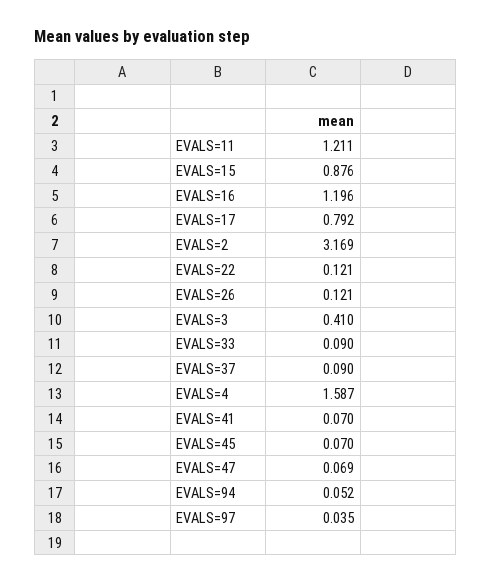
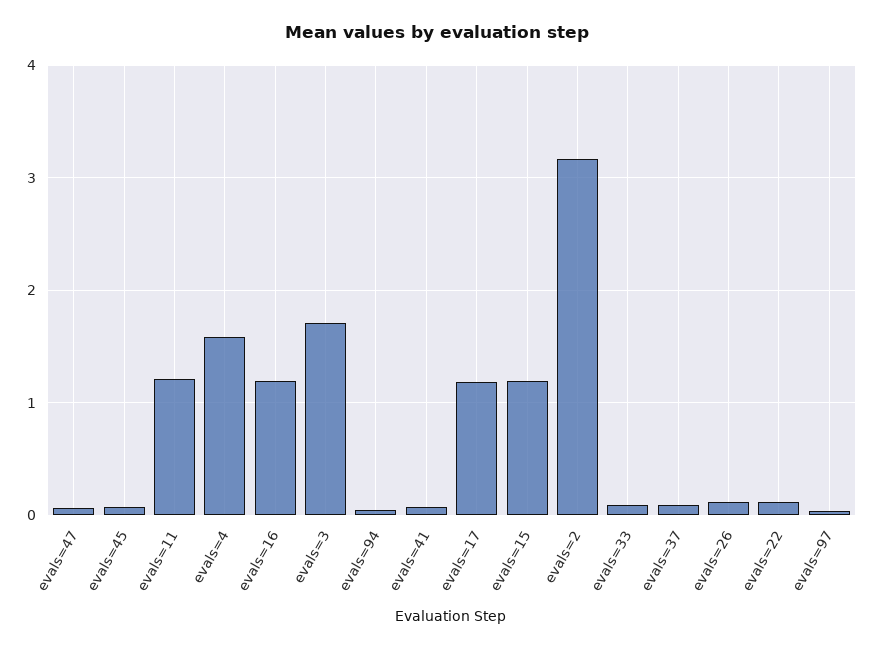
EVALS=15: 0.876 -> 1.2
EVALS=17: 0.792 -> 1.2
EVALS=3: 0.41 -> 1.7

